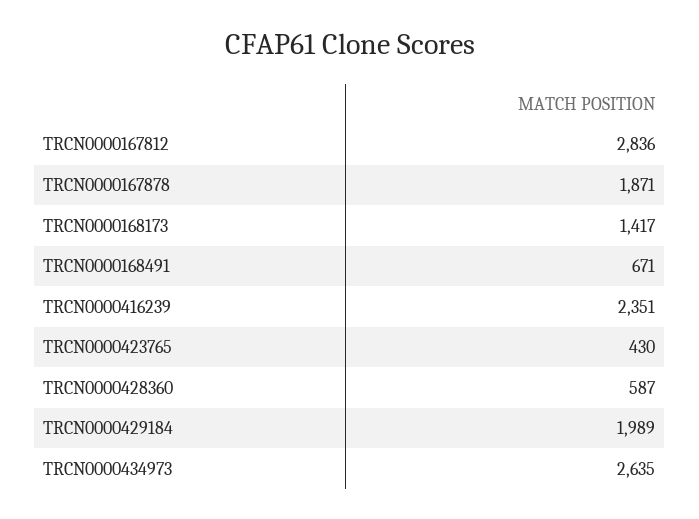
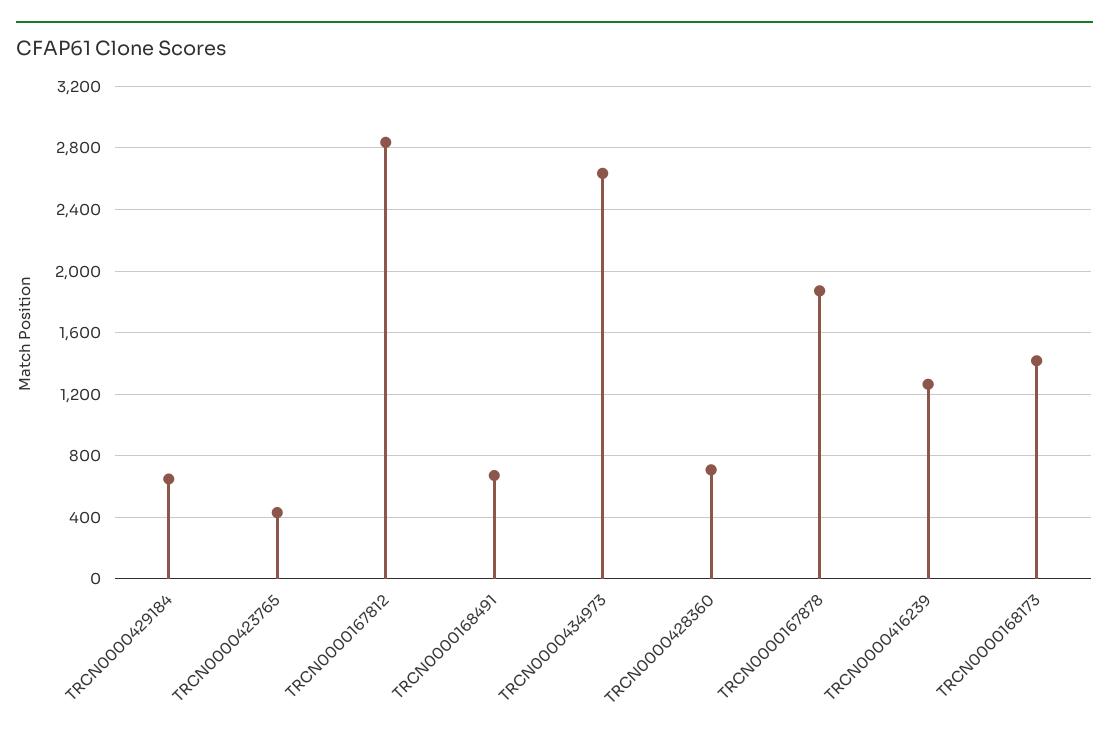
TRCN0000416239: 2351 -> 1250
TRCN0000428360: 587 -> 700
TRCN0000429184: 1989 -> 650

